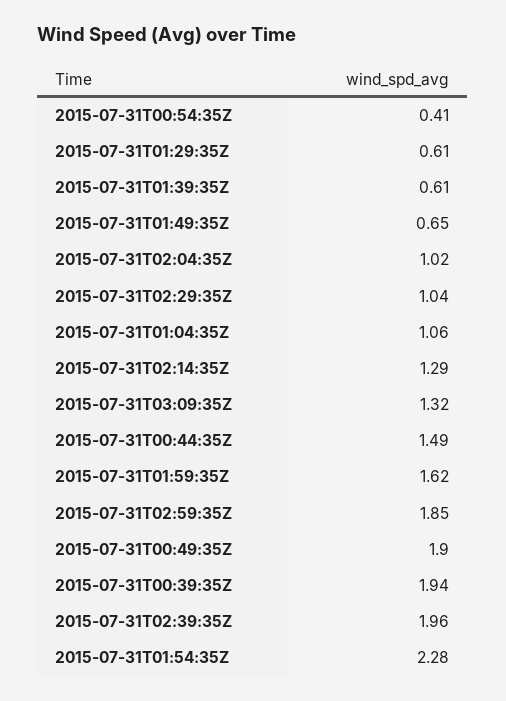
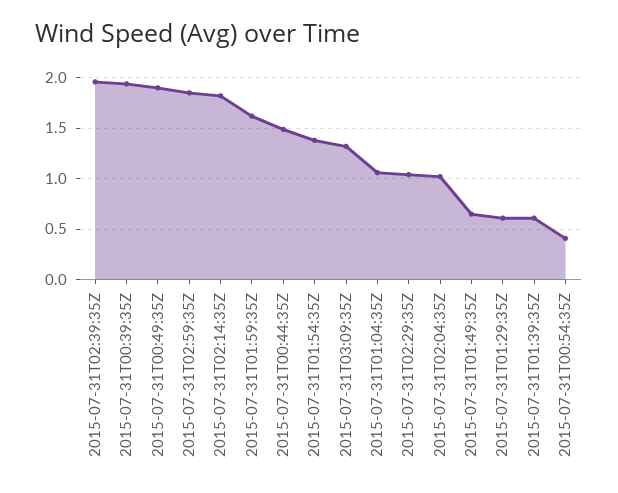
2015-07-31T02:14:35Z: 1.29 -> 1.8
2015-07-31T01:54:35Z: 2.28 -> 1.4

